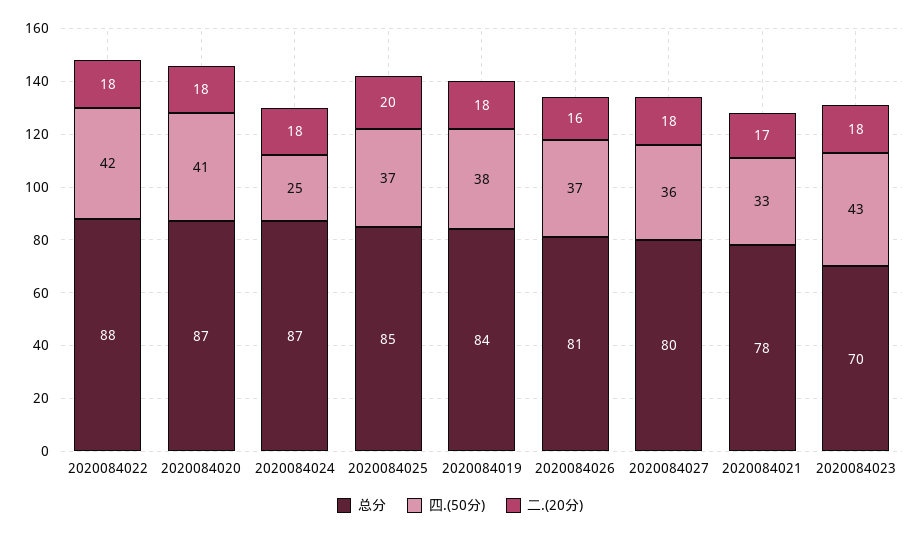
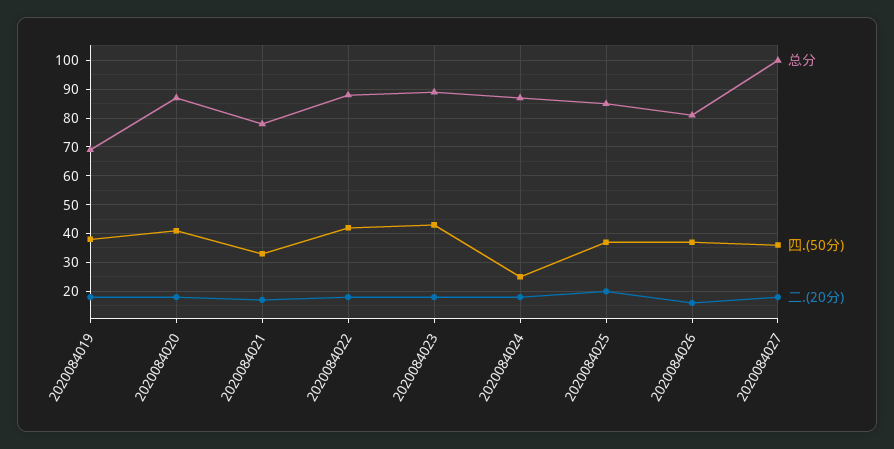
总分, 2020084019: 84 -> 70
总分, 2020084027: 80 -> 100
总分, 2020084023: 70 -> 90

